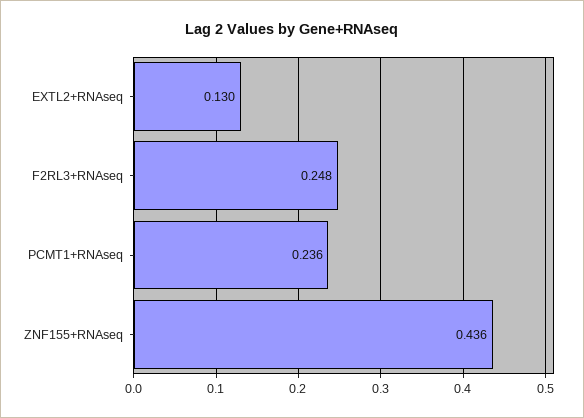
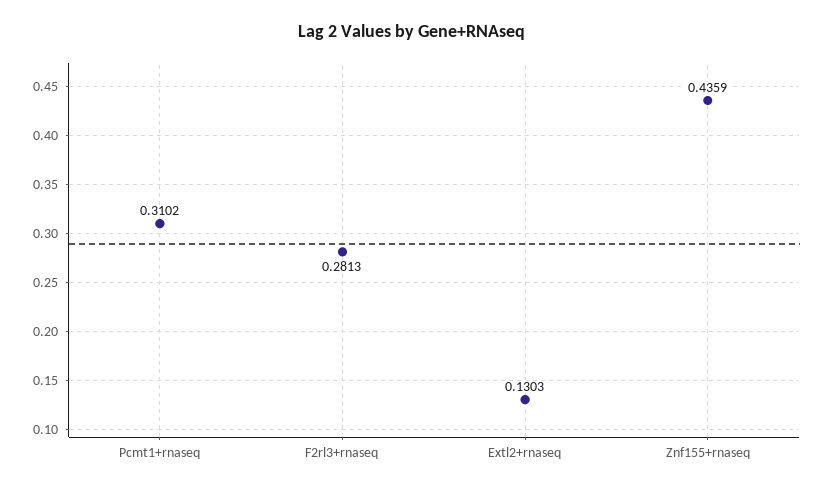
F2RL3+RNAseq: 0.248 -> 0.2813
PCMT1+RNAseq: 0.236 -> 0.3102

